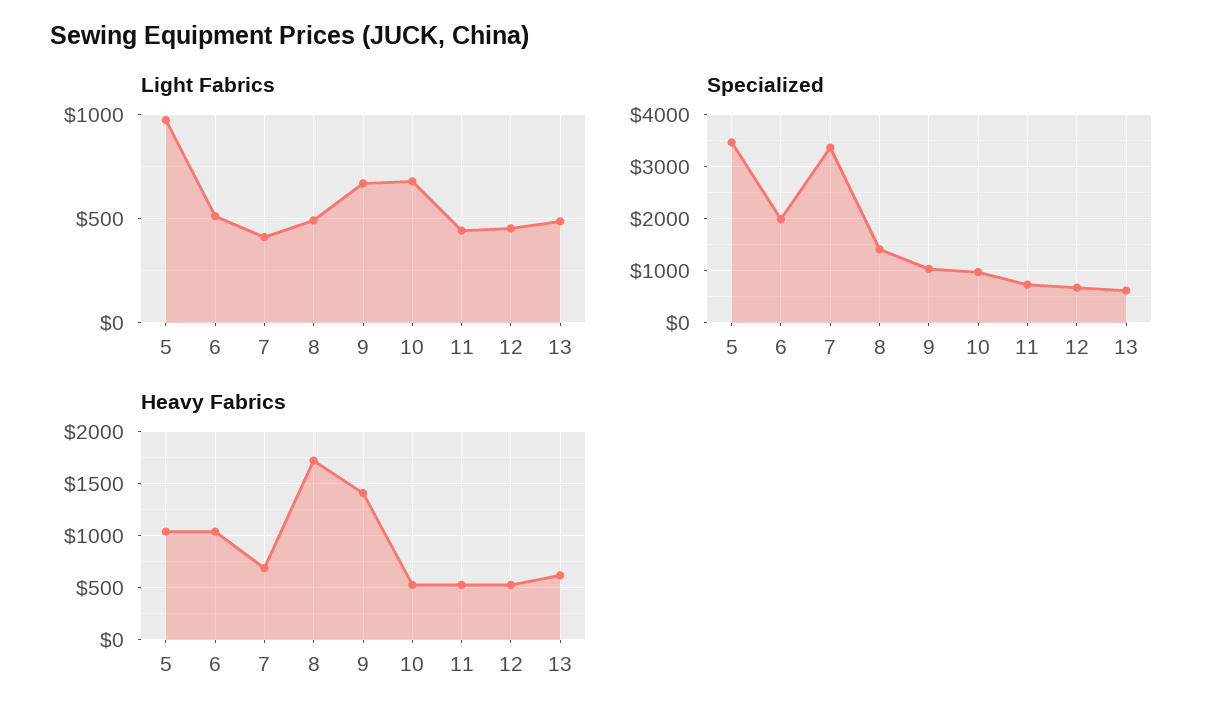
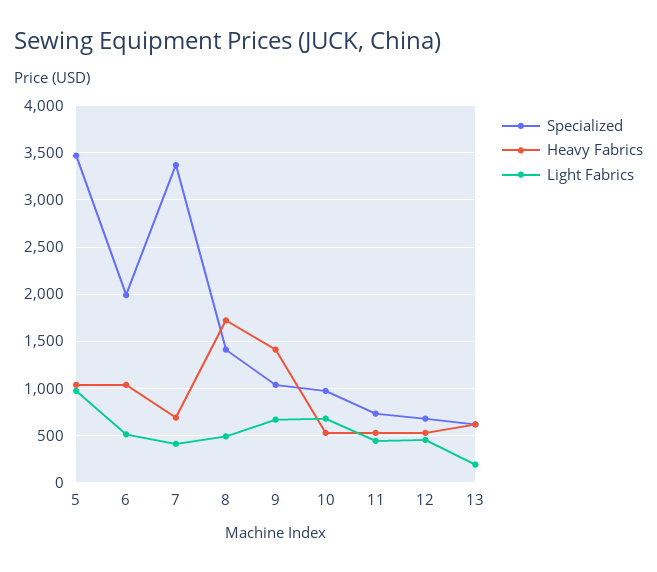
Light Fabrics, 13: 500 -> 200

